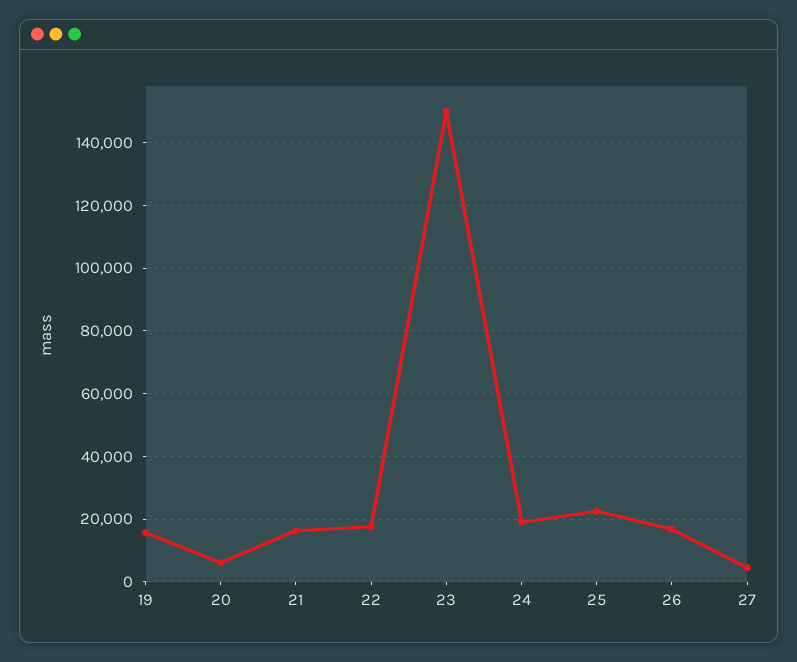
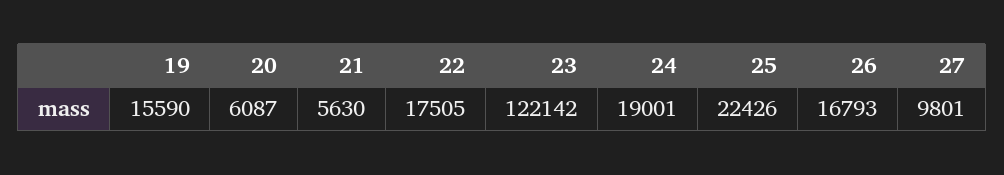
21: 16000 -> 5630
23: 150000 -> 122142
27: 4000 -> 9801

